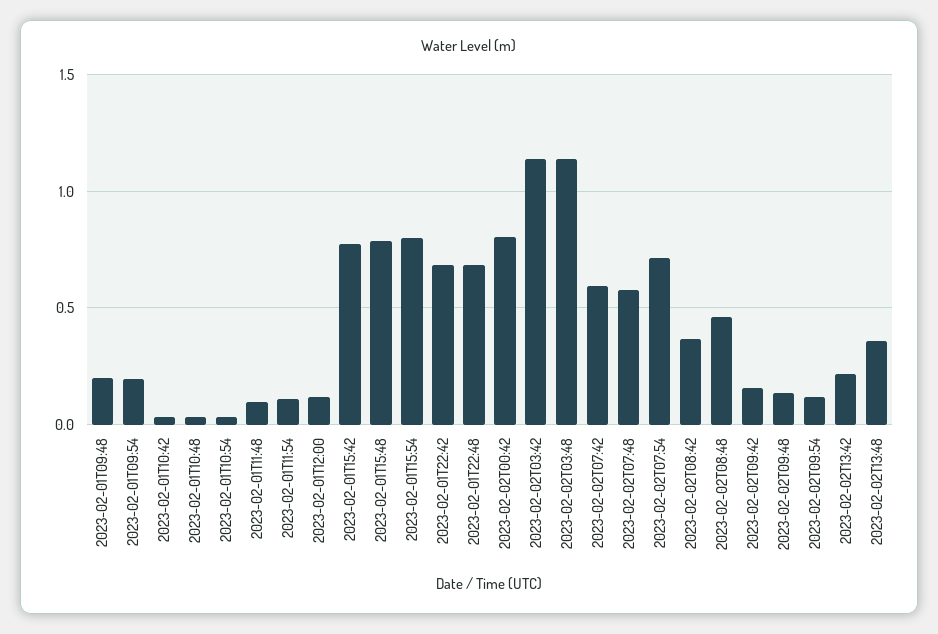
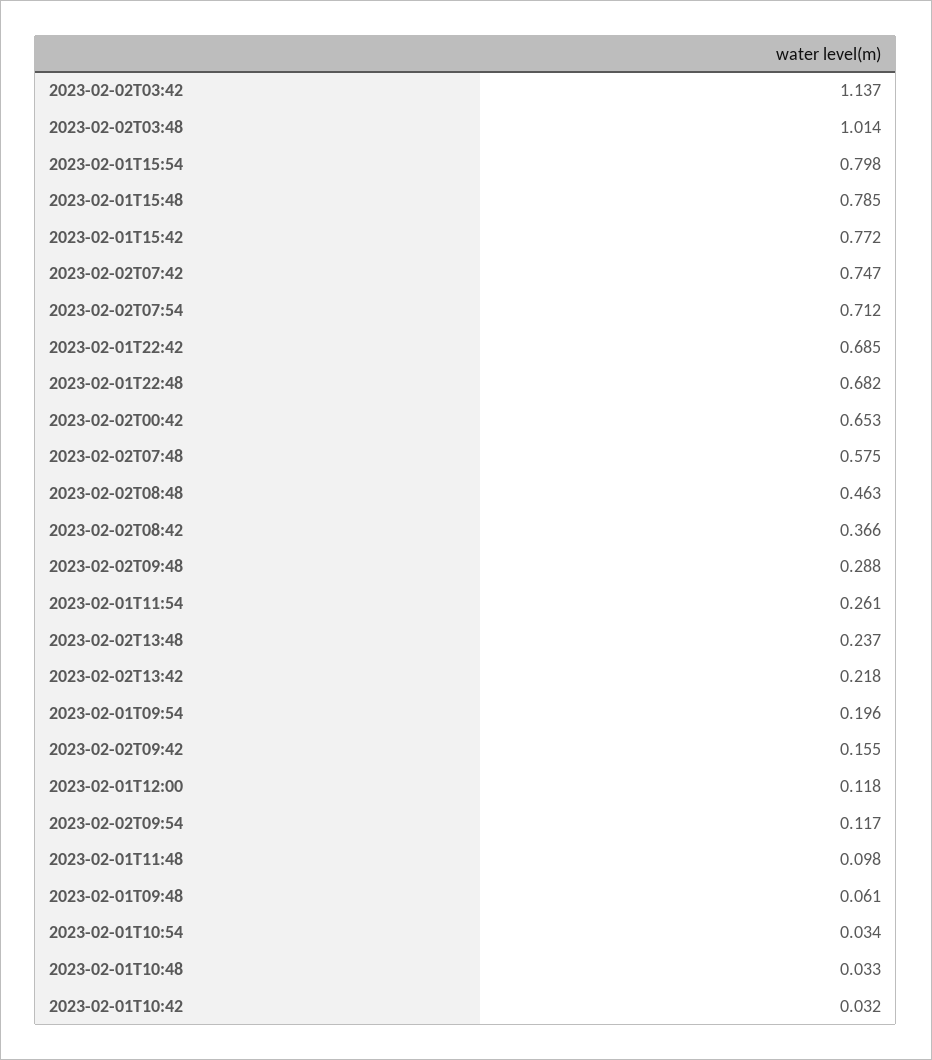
2023-02-01T09:48: 0.2 -> 0.061
2023-02-01T11:54: 0.1 -> 0.261
2023-02-02T00:42: 0.8 -> 0.653
2023-02-02T03:48: 1.15 -> 1.014
2023-02-02T07:42: 0.6 -> 0.747
2023-02-02T09:48: 0.15 -> 0.288
2023-02-02T13:48: 0.35 -> 0.237

